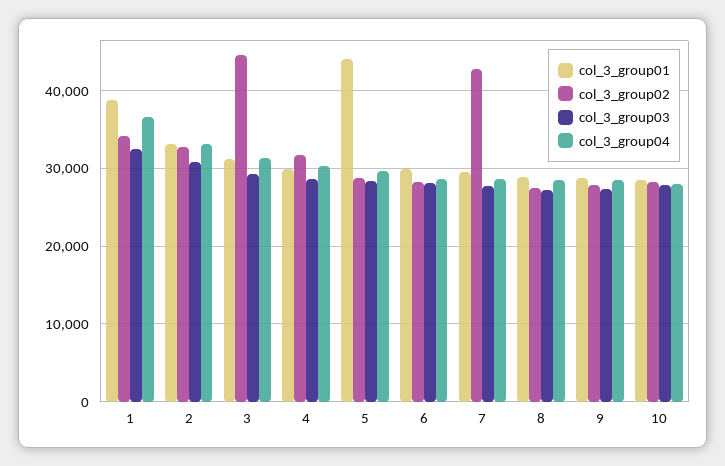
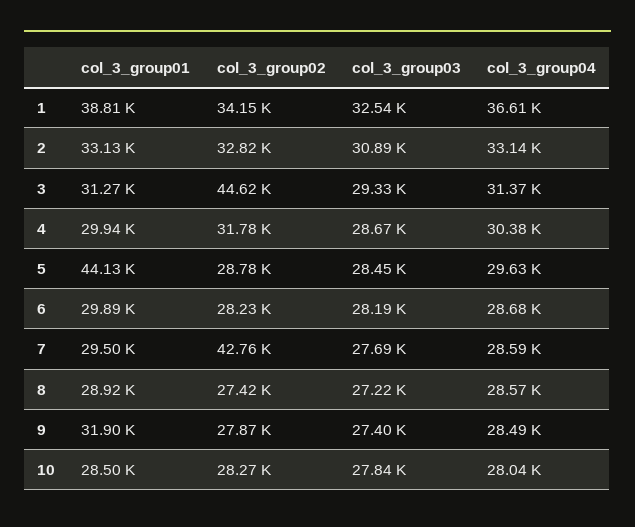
col_3_group01, 9: 29000 -> 31900

